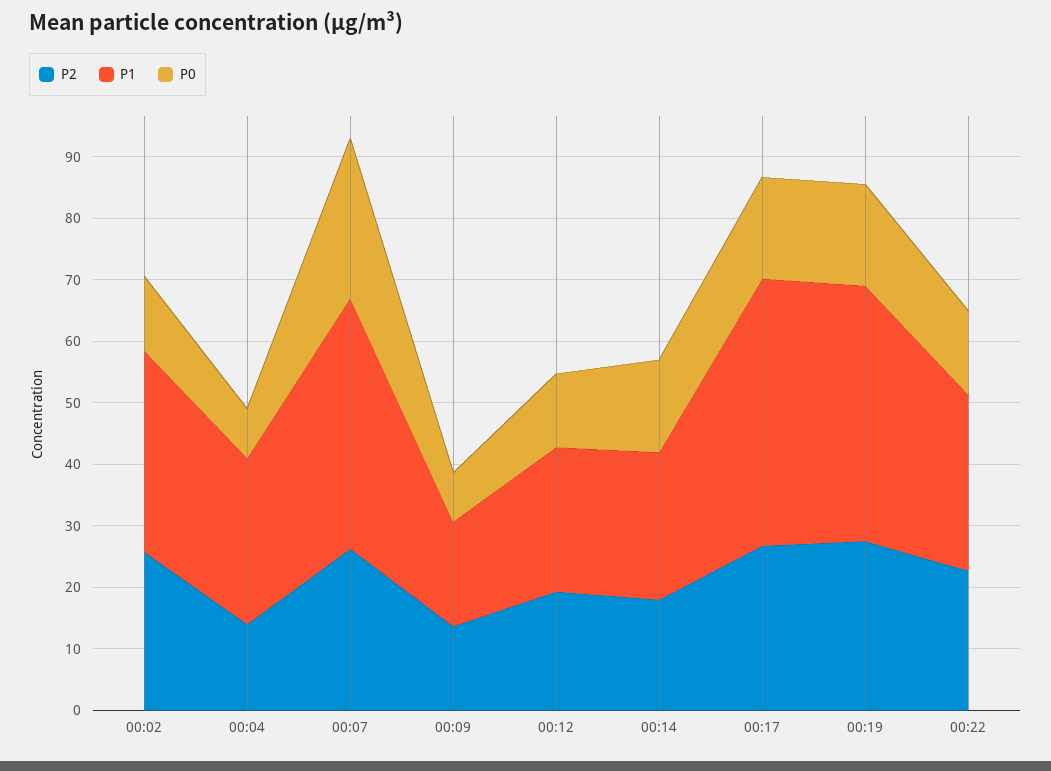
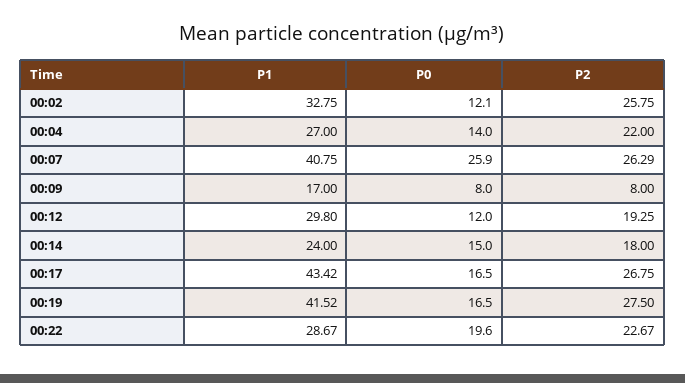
P2, 00:04: 14 -> 22
P0, 00:04: 8 -> 14
P2, 00:09: 14 -> 8
P1, 00:12: 24 -> 29.8
P0, 00:22: 14 -> 19.6

